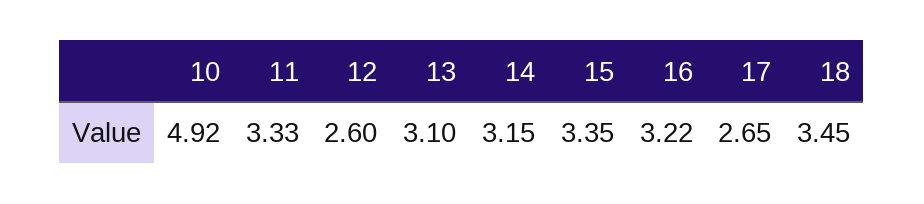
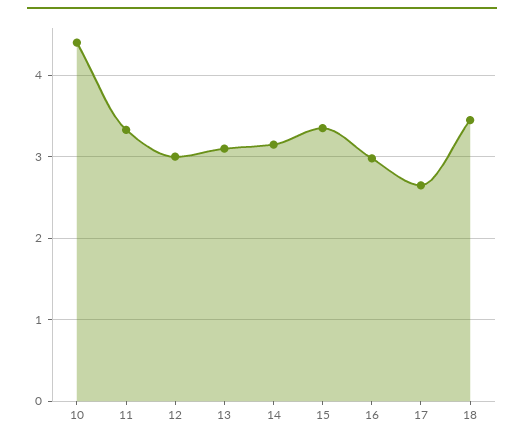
10: 4.92 -> 4.4
12: 2.6 -> 3
16: 3.22 -> 3

